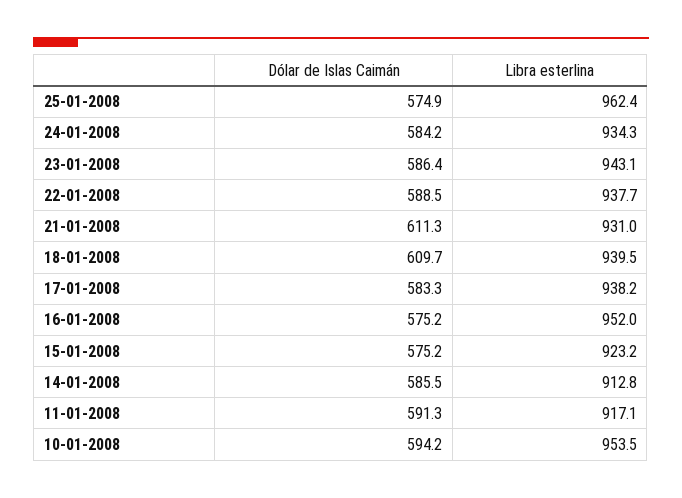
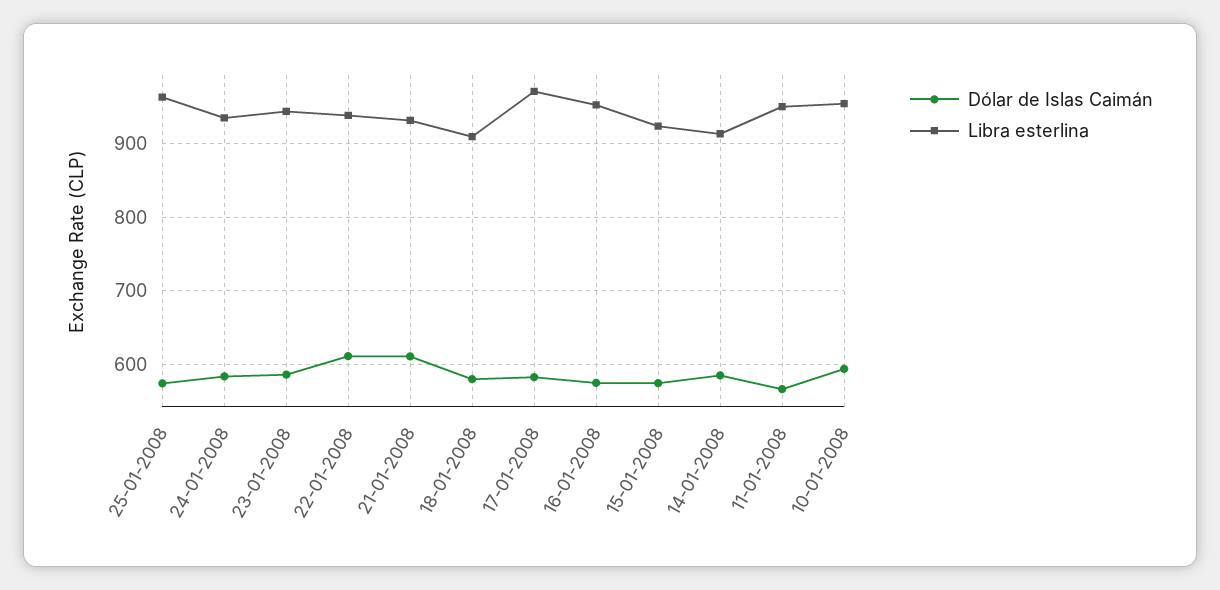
Dólar de Islas Caimán, 22-01-2008: 588.5 -> 610
Dólar de Islas Caimán, 18-01-2008: 609.7 -> 580
Libra esterlina, 18-01-2008: 939.5 -> 910
Libra esterlina, 17-01-2008: 938.2 -> 970
Dólar de Islas Caimán, 11-01-2008: 591.3 -> 570
Libra esterlina, 11-01-2008: 917.1 -> 950

